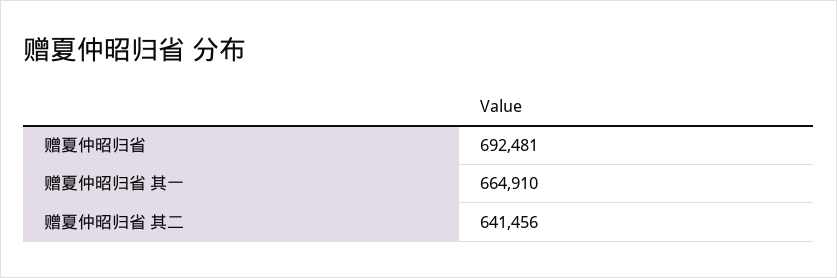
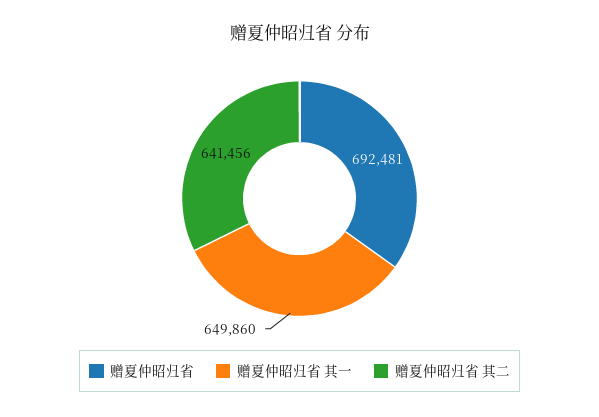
赠夏仲昭归省 其一: 664910 -> 649860

